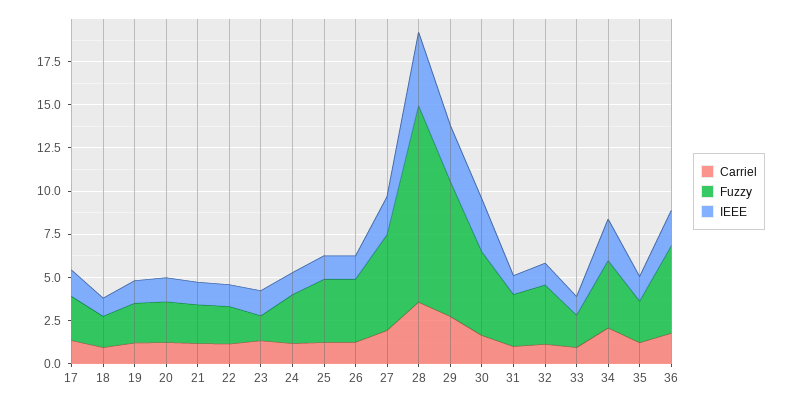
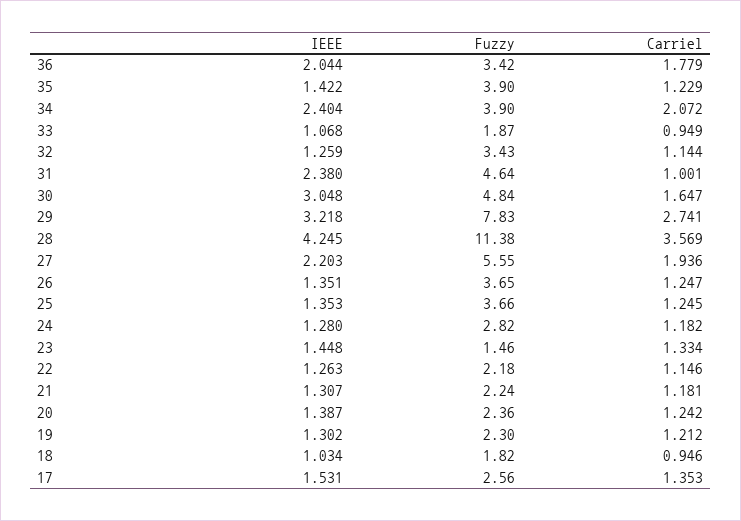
Fuzzy, 31: 3 -> 4.64
IEEE, 31: 1 -> 2.38
Fuzzy, 35: 2.5 -> 3.9
Fuzzy, 36: 5 -> 3.42

